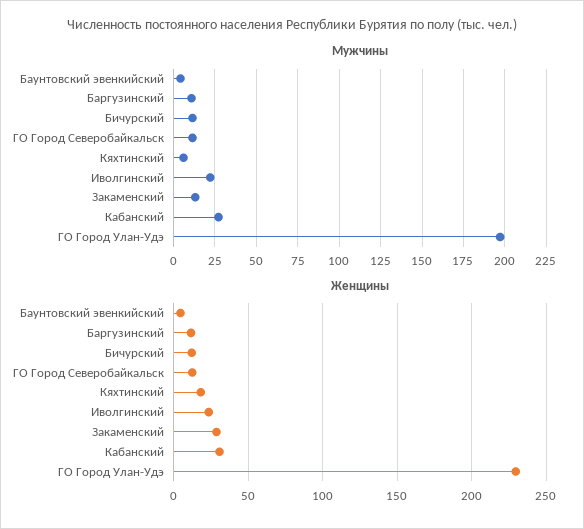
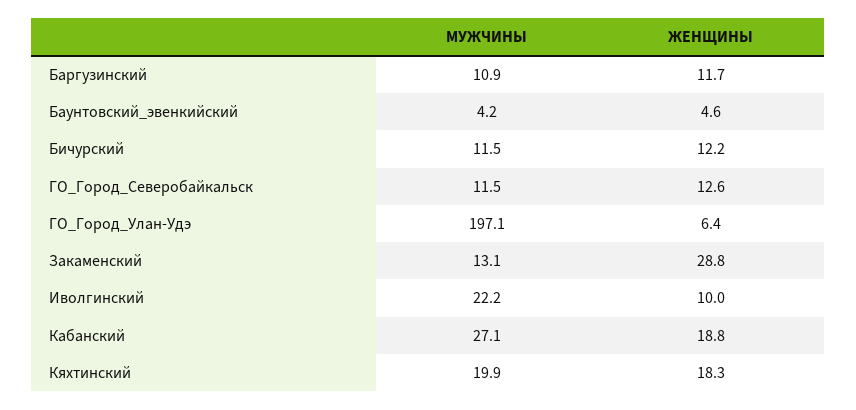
Мужчины, Кяхтинский: 5 -> 19.9
Женщины, Иволгинский: 25 -> 10
Женщины, Кабанский: 30 -> 18.8
Женщины, ГО Город Улан-Удэ: 230 -> 6.4

